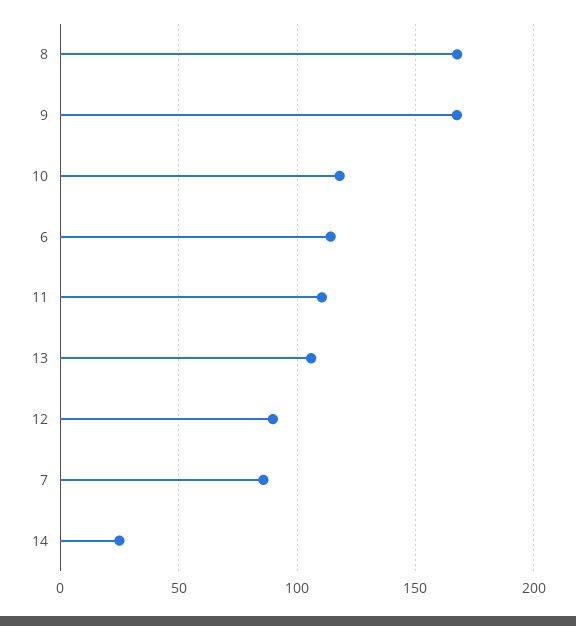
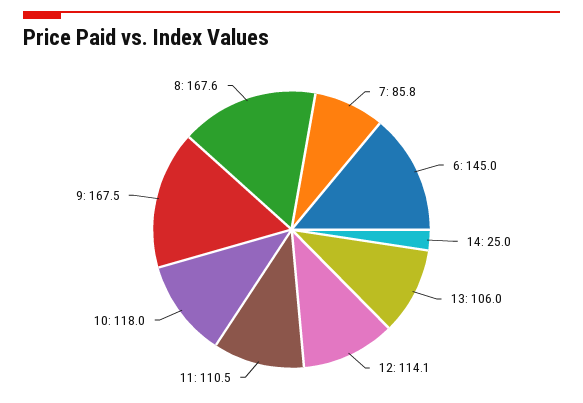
6: 115 -> 145
12: 90 -> 114.1

